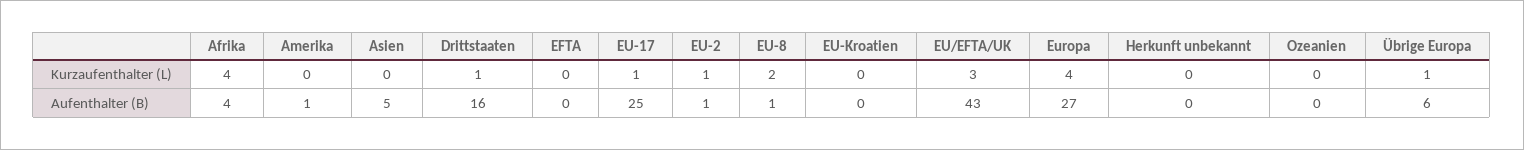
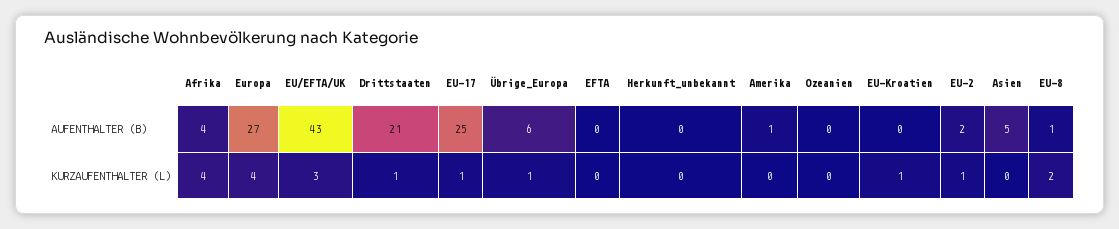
EU-Kroatien, Kurzaufenthalter (L): 0 -> 1
Drittstaaten, Aufenthalter (B): 16 -> 21
EU-2, Aufenthalter (B): 1 -> 2

